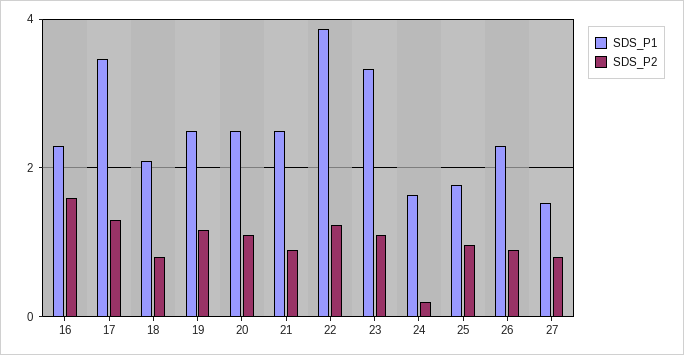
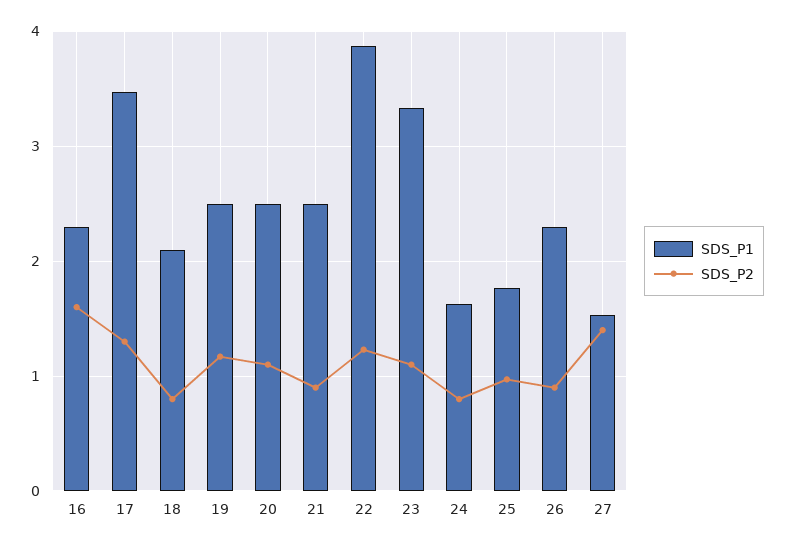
SDS_P2, 24: 0.2 -> 0.8
SDS_P2, 27: 0.8 -> 1.4

